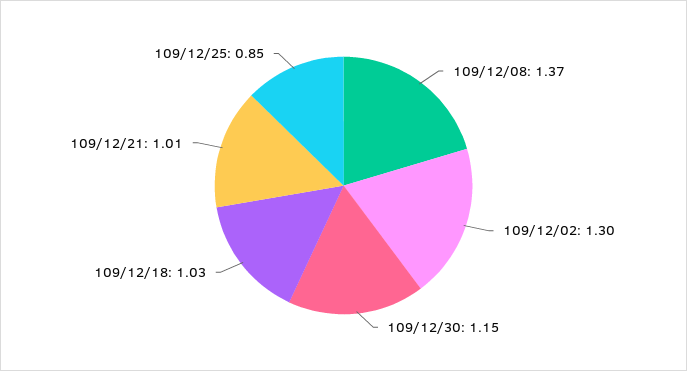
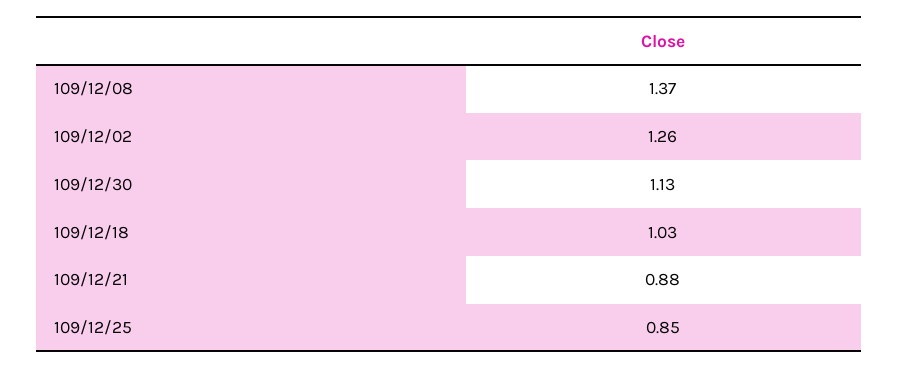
109/12/02: 1.3 -> 1.26
109/12/30: 1.15 -> 1.13
109/12/21: 1.01 -> 0.88

